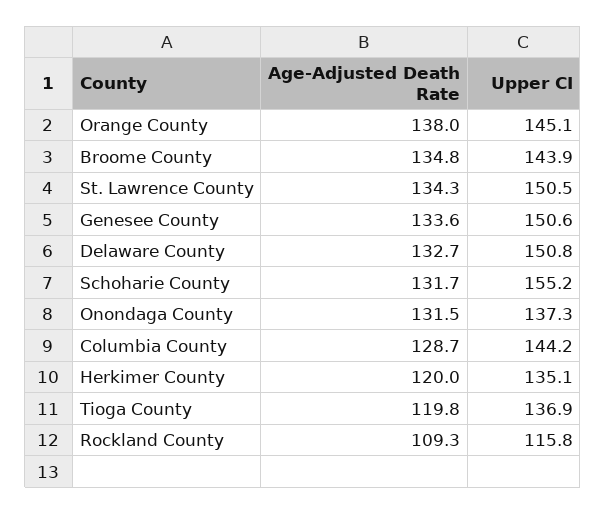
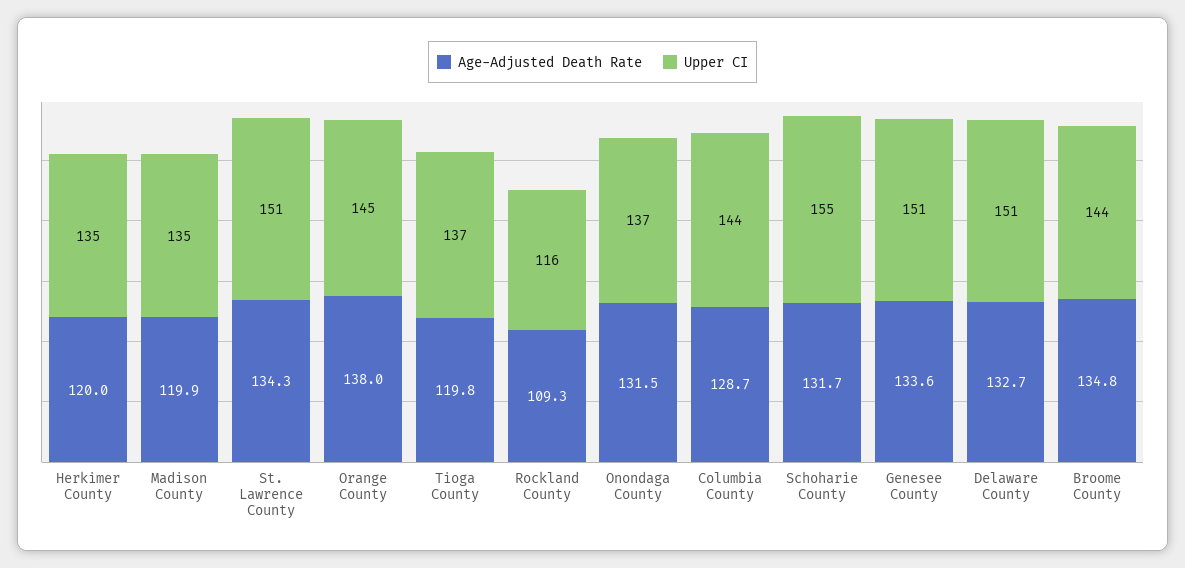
Age-Adjusted Death Rate, Madison County: none -> 119.9
Upper CI, Madison County: none -> 135

